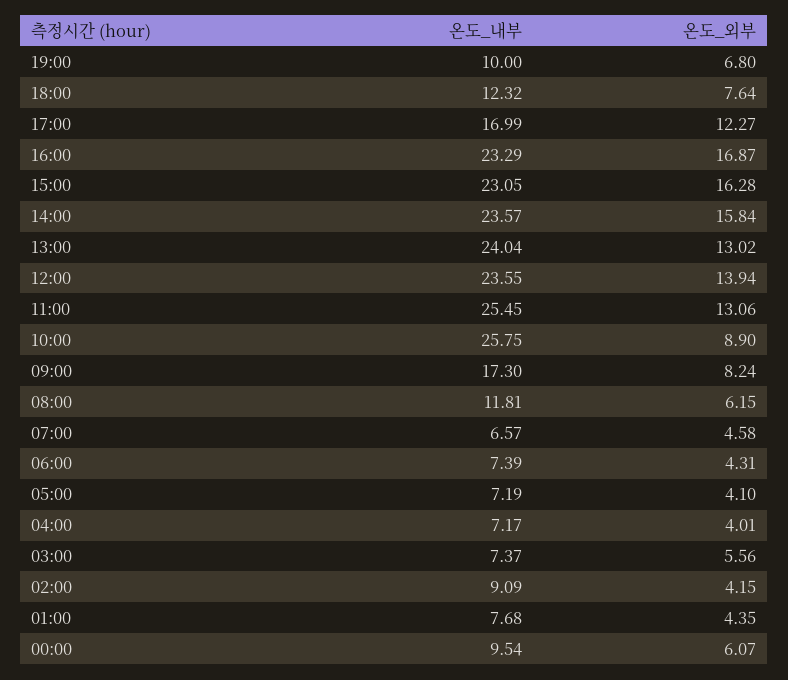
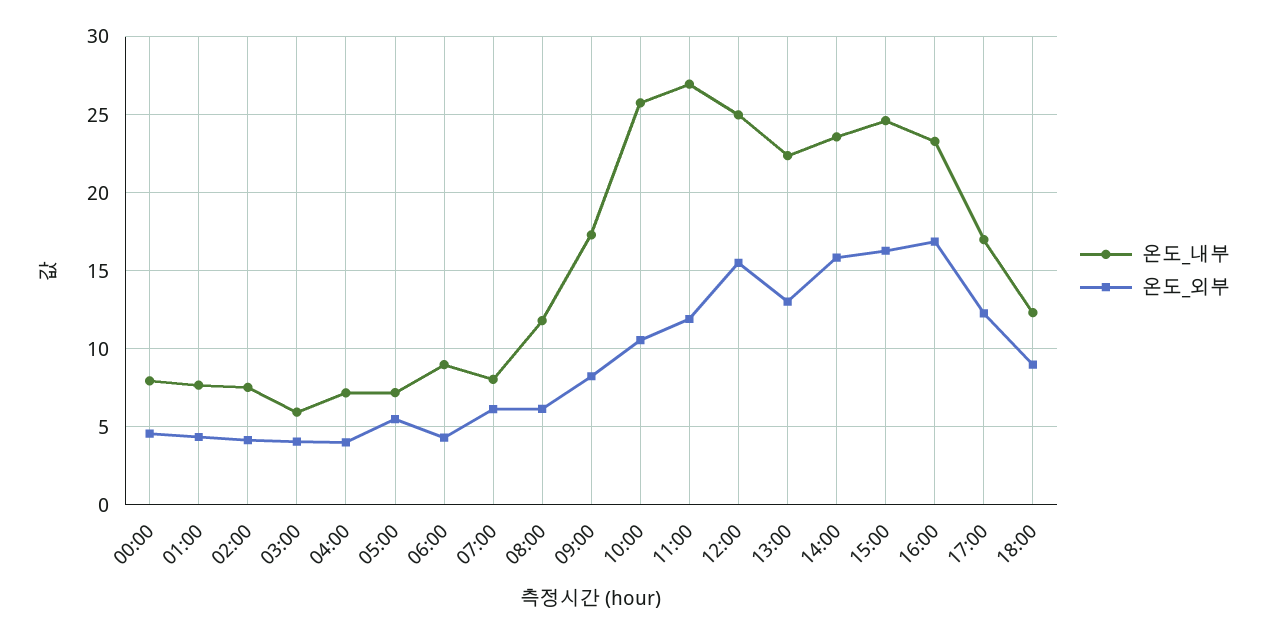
온도_내부, 19:00: 10 -> none
온도_외부, 19:00: 6.8 -> none
온도_외부, 18:00: 7.64 -> 9
온도_내부, 15:00: 23.05 -> 24.5
온도_내부, 13:00: 24.04 -> 22.5
온도_내부, 12:00: 23.55 -> 25
온도_외부, 12:00: 13.94 -> 15.5
온도_내부, 11:00: 25.45 -> 27
온도_외부, 11:00: 13.06 -> 12
온도_외부, 10:00: 8.9 -> 10.5
온도_내부, 07:00: 6.57 -> 8
온도_외부, 07:00: 4.58 -> 6
온도_내부, 06:00: 7.39 -> 9
온도_외부, 05:00: 4.1 -> 5.5
온도_내부, 03:00: 7.37 -> 6
온도_외부, 03:00: 5.56 -> 4
온도_내부, 02:00: 9.09 -> 7.5
온도_내부, 00:00: 9.54 -> 8
온도_외부, 00:00: 6.07 -> 4.5

